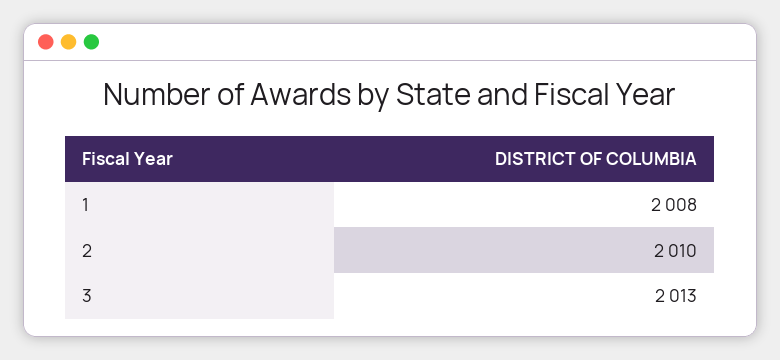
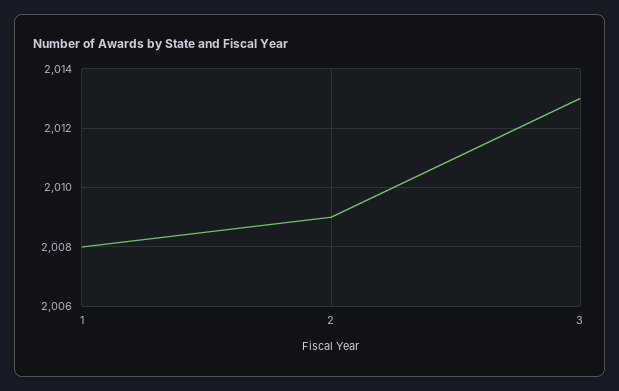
2: 2010 -> 2009

